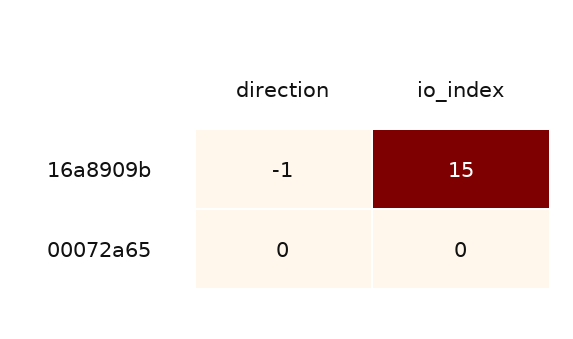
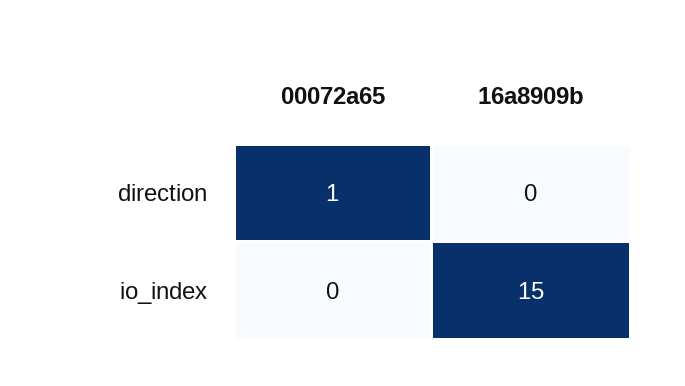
direction, 16a8909b: -1 -> 0
direction, 00072a65: 0 -> 1

